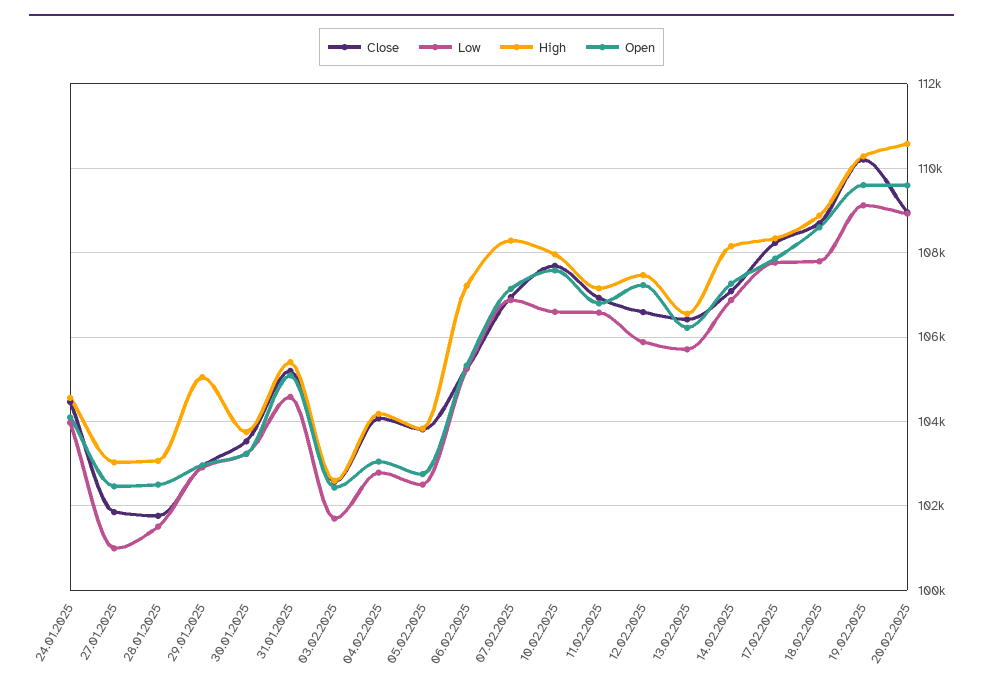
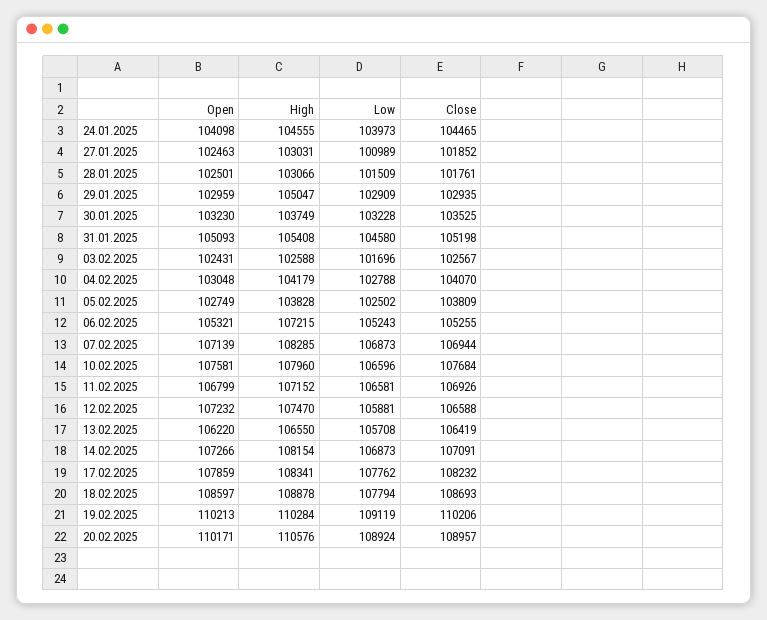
Open, 19.02.2025: 109600 -> 110213
Open, 20.02.2025: 109600 -> 110171

